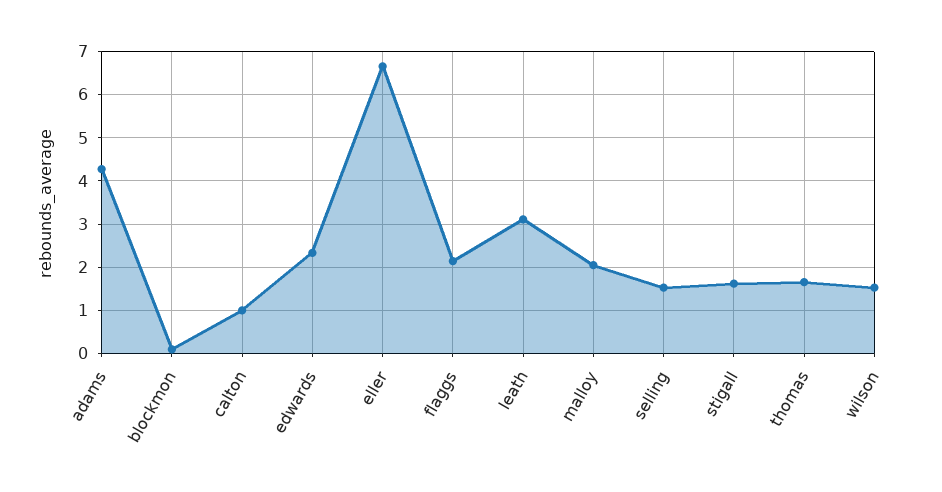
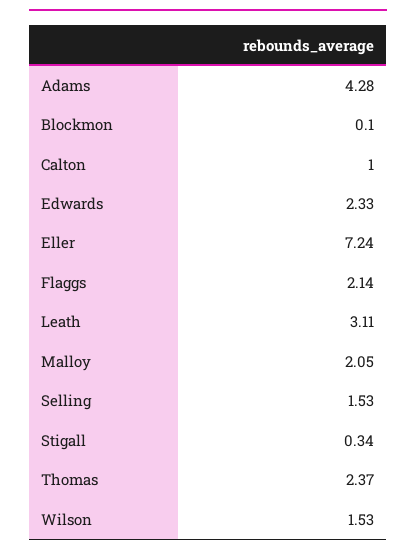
eller: 6.6 -> 7.24
stigall: 1.6 -> 0.34
thomas: 1.6 -> 2.37

